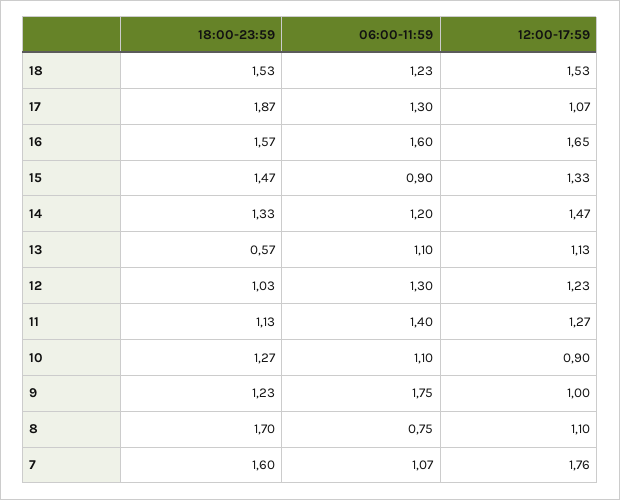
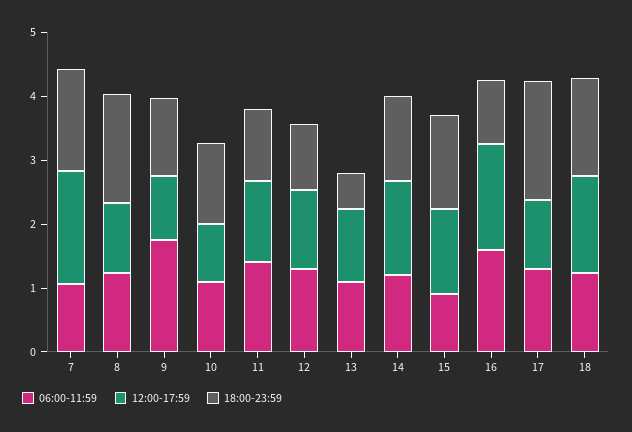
18:00-23:59, 16: 1.57 -> 1
06:00-11:59, 8: 0.75 -> 1.2

